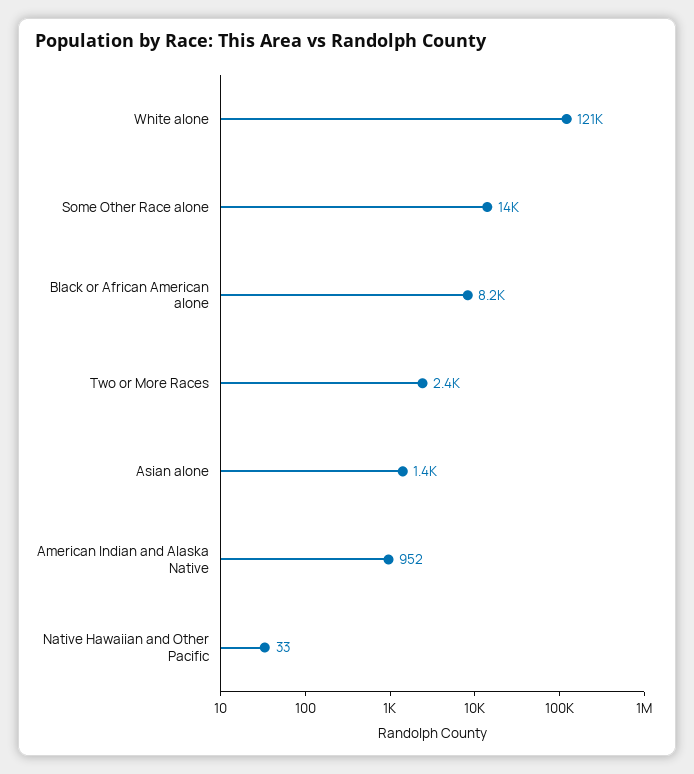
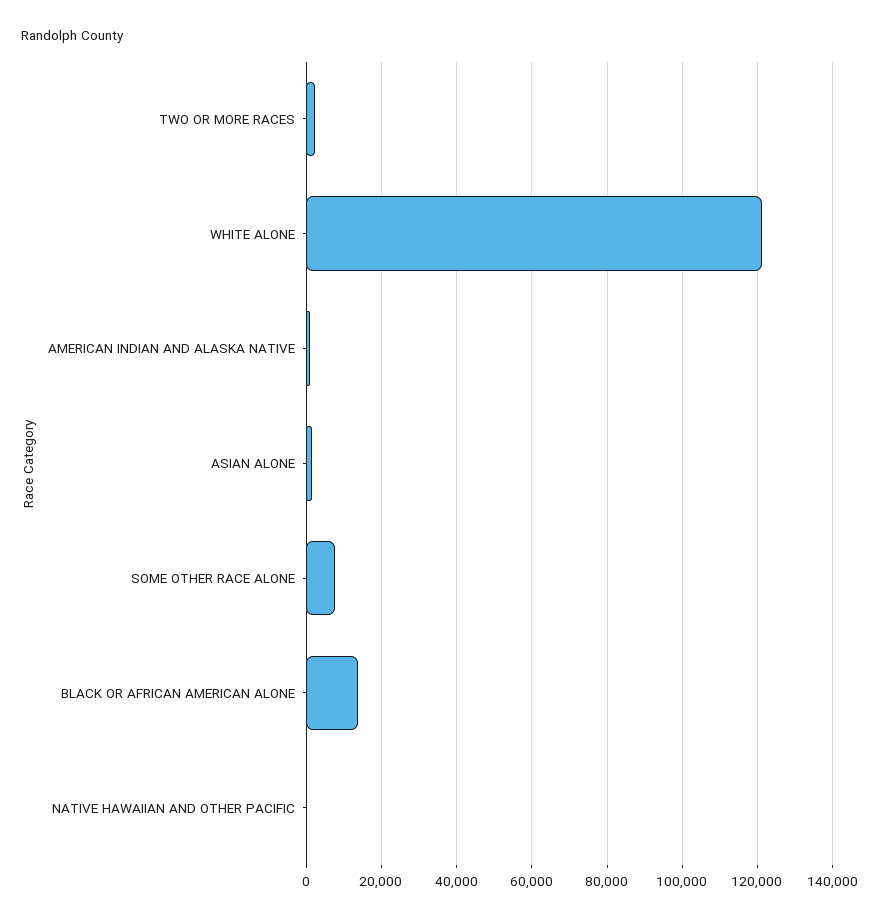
Some Other Race alone: 14000 -> 8000
Black or African American alone: 8200 -> 14000

